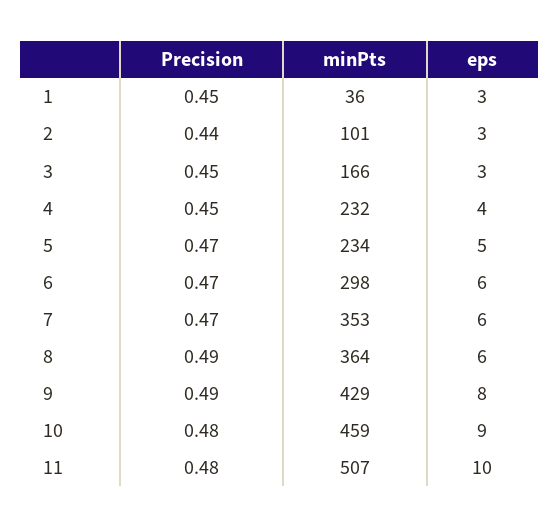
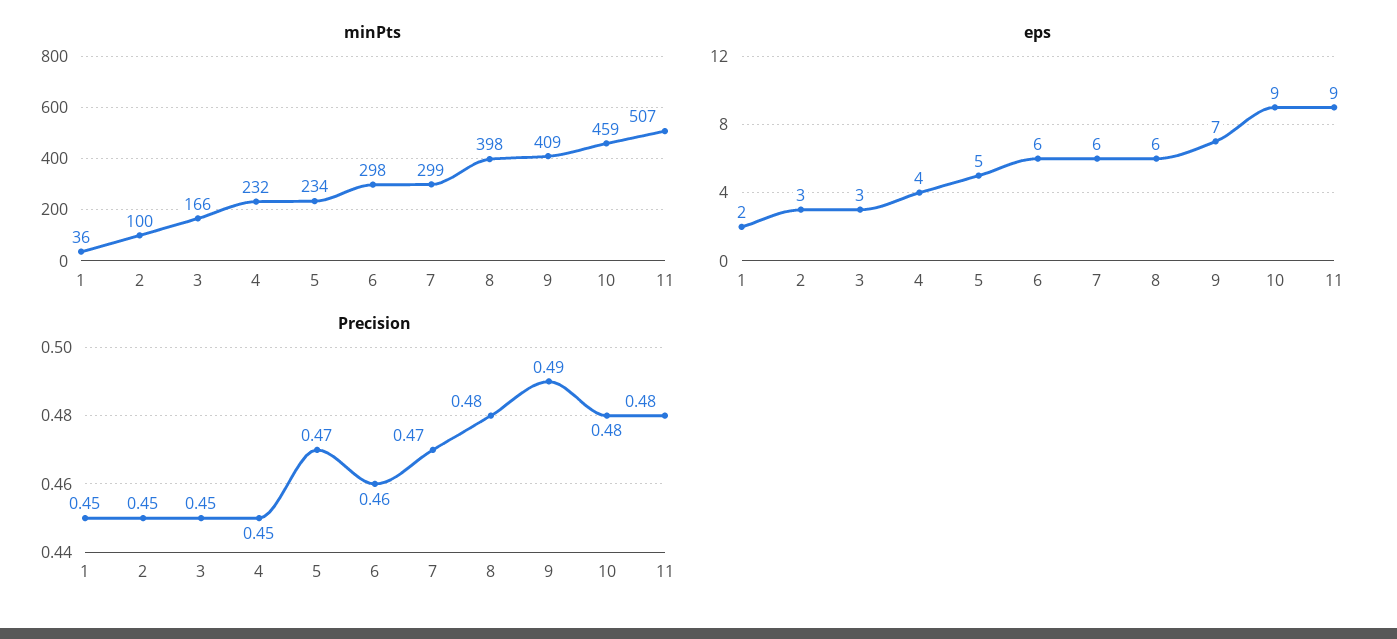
eps, 1: 3 -> 2
Precision, 2: 0.44 -> 0.45
minPts, 2: 101 -> 100
Precision, 6: 0.47 -> 0.46
minPts, 7: 353 -> 299
Precision, 8: 0.49 -> 0.48
minPts, 8: 364 -> 398
minPts, 9: 429 -> 409
eps, 9: 8 -> 7
eps, 11: 10 -> 9

